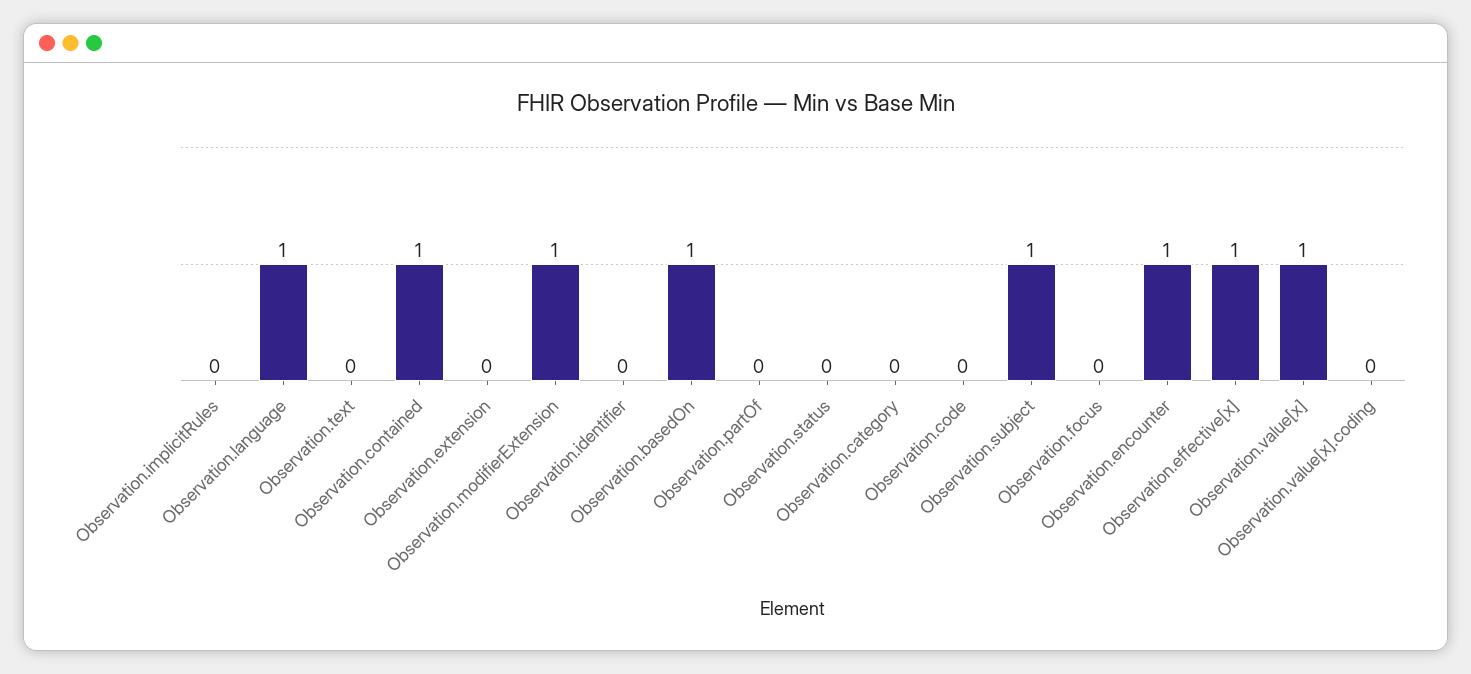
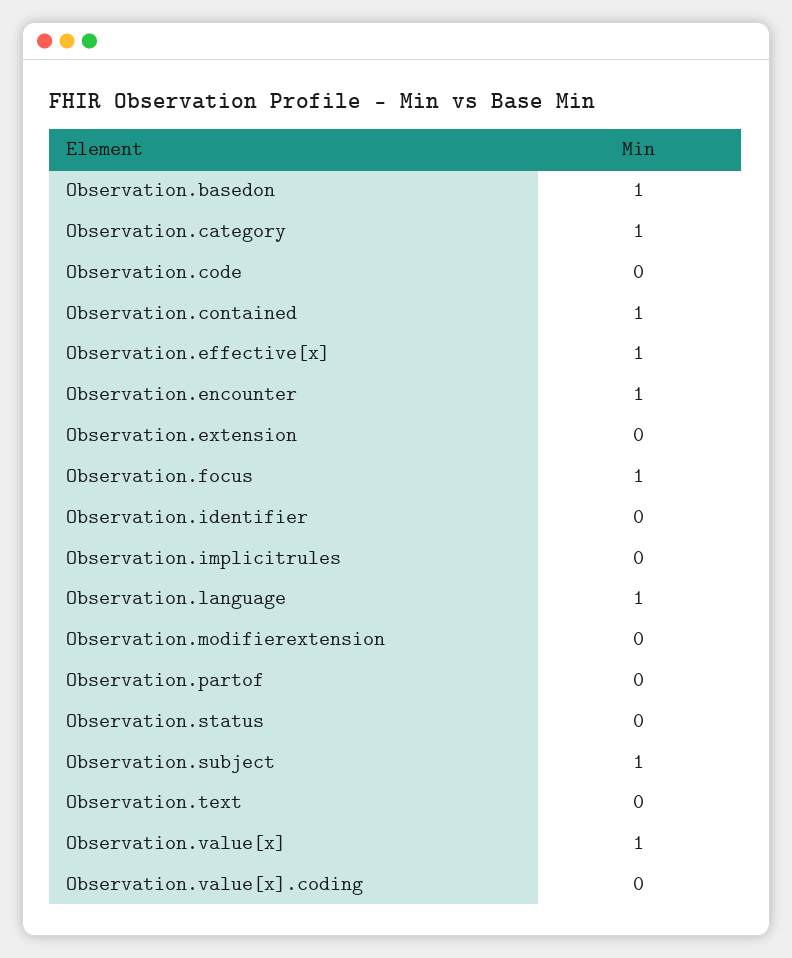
Observation.modifierExtension: 1 -> 0
Observation.category: 0 -> 1
Observation.focus: 0 -> 1

